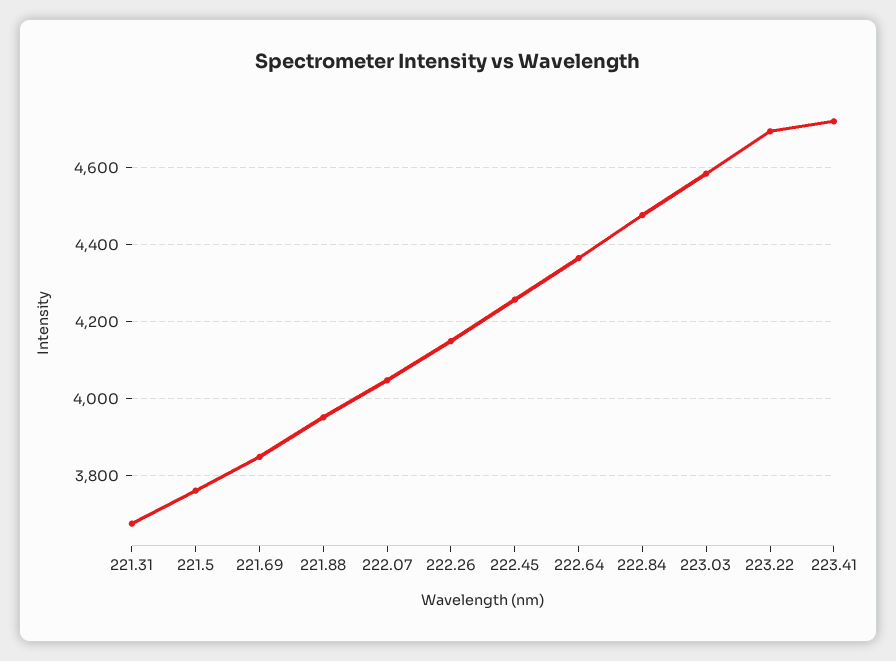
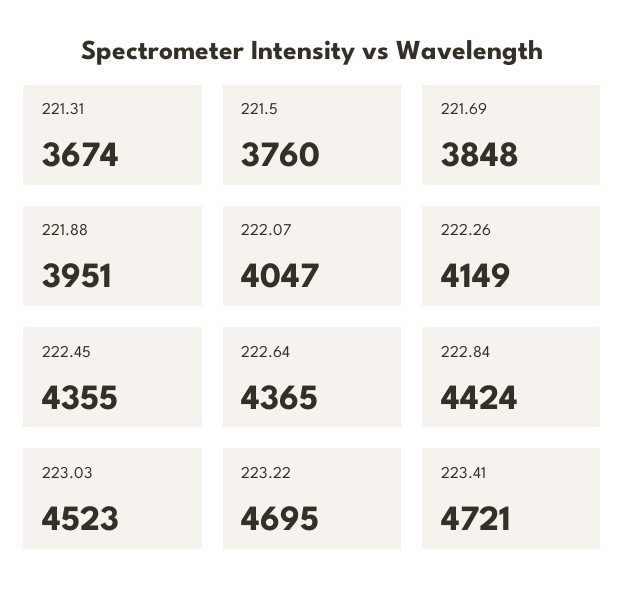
222.45: 4260 -> 4355
222.84: 4480 -> 4424
223.03: 4580 -> 4523

